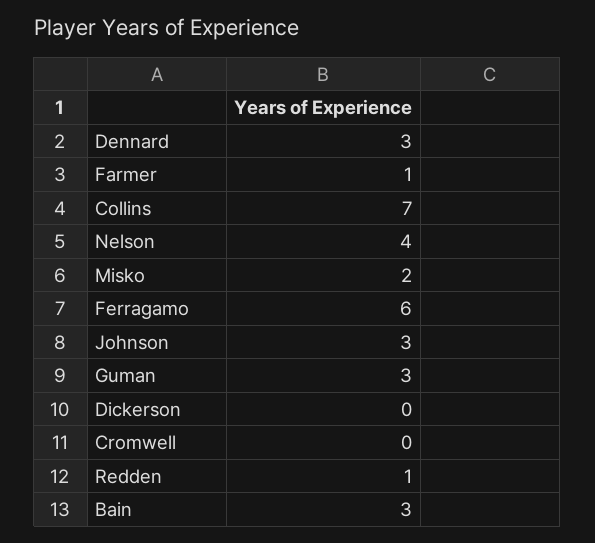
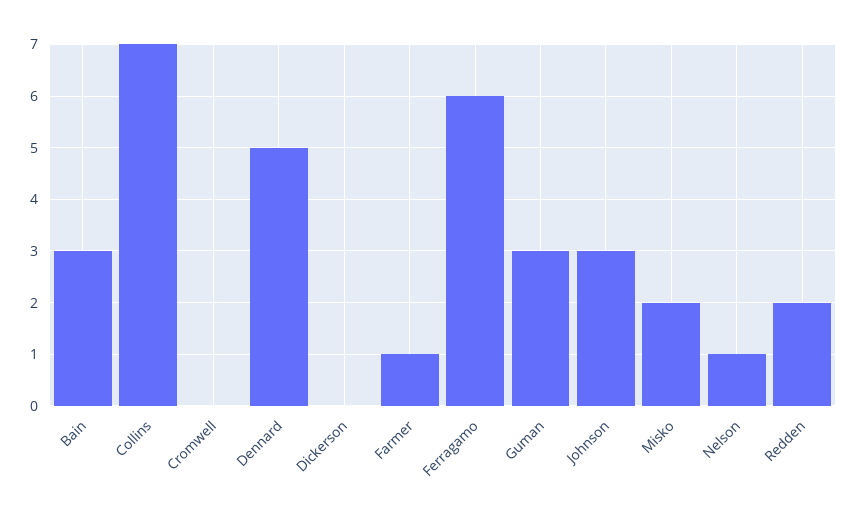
Dennard: 3 -> 5
Nelson: 4 -> 1
Redden: 1 -> 2

